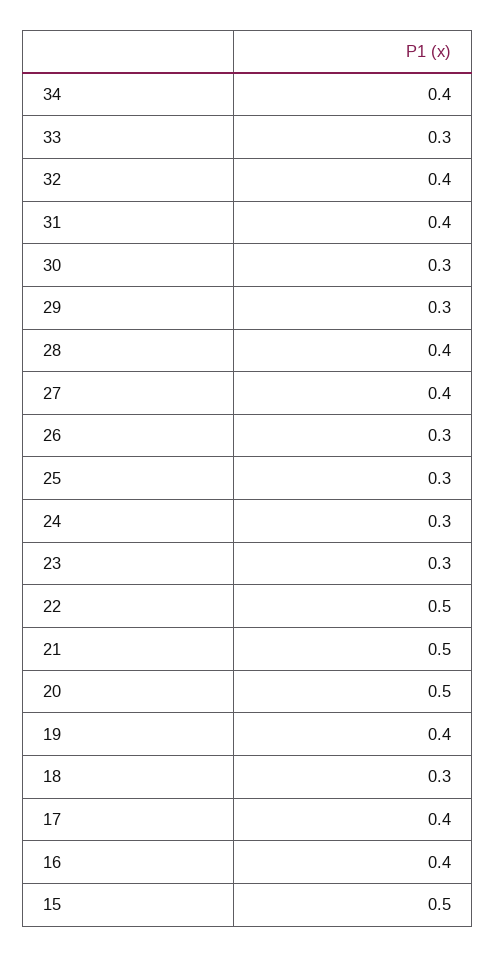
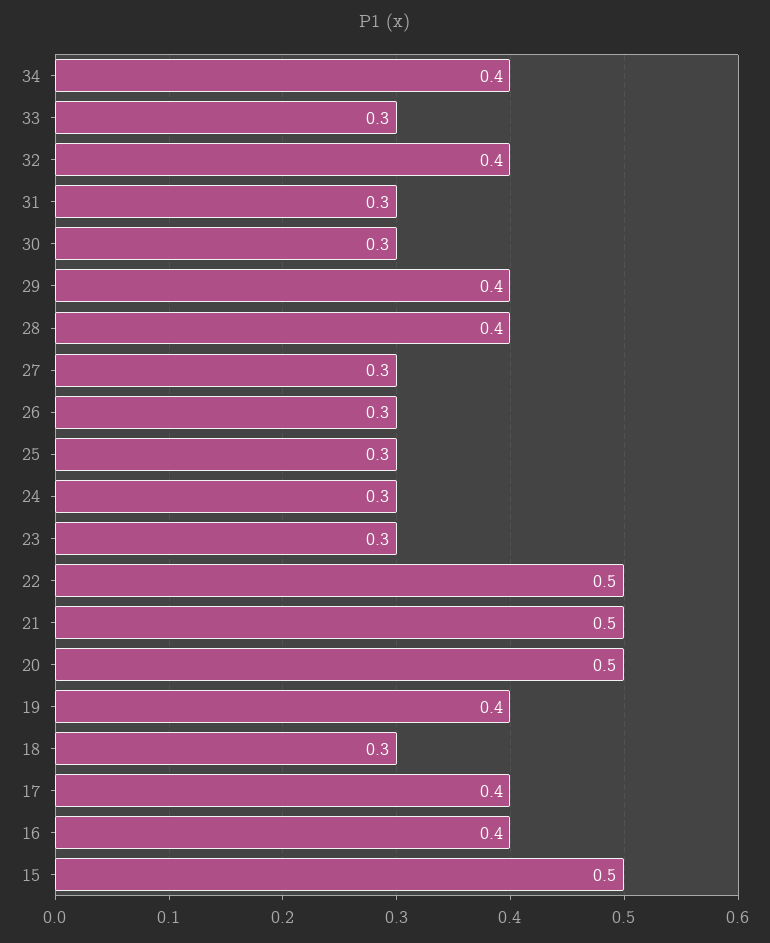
31: 0.4 -> 0.3
29: 0.3 -> 0.4
27: 0.4 -> 0.3

